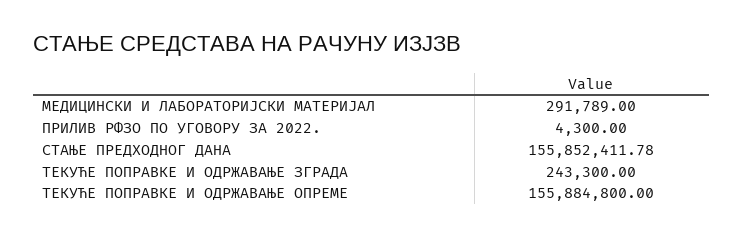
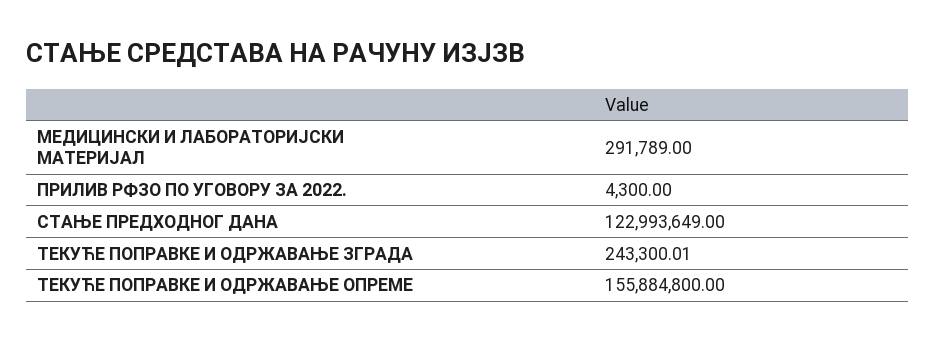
СТАЊЕ ПРЕДХОДНОГ ДАНА: 155852411.78 -> 122993649
ТЕКУЋЕ ПОПРАВКЕ И ОДРЖАВАЊЕ ЗГРАДА: 243300 -> 243300.01

